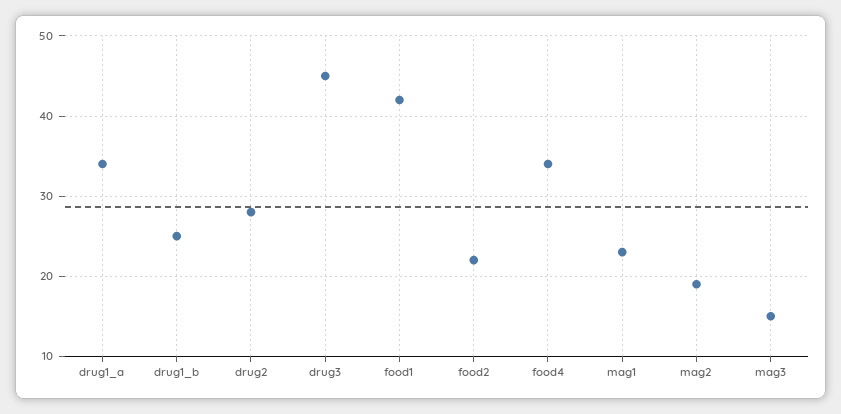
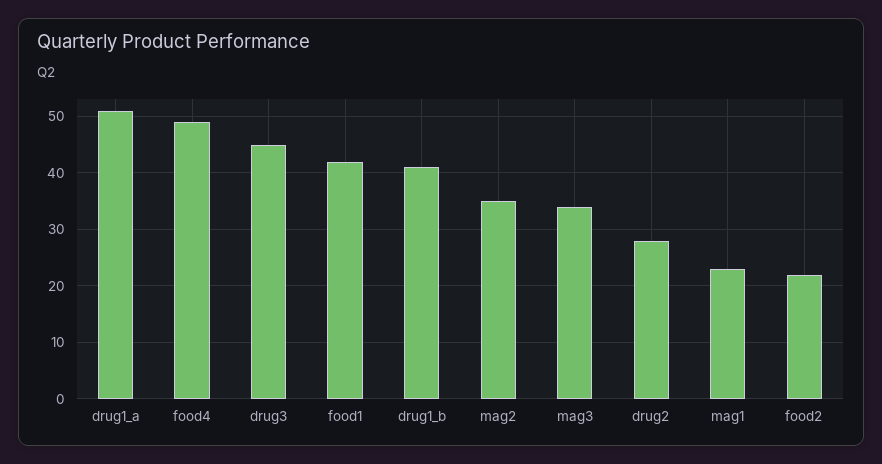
drug1_a: 34 -> 50
drug1_b: 25 -> 40
food4: 34 -> 50
mag2: 19 -> 35
mag3: 15 -> 35

